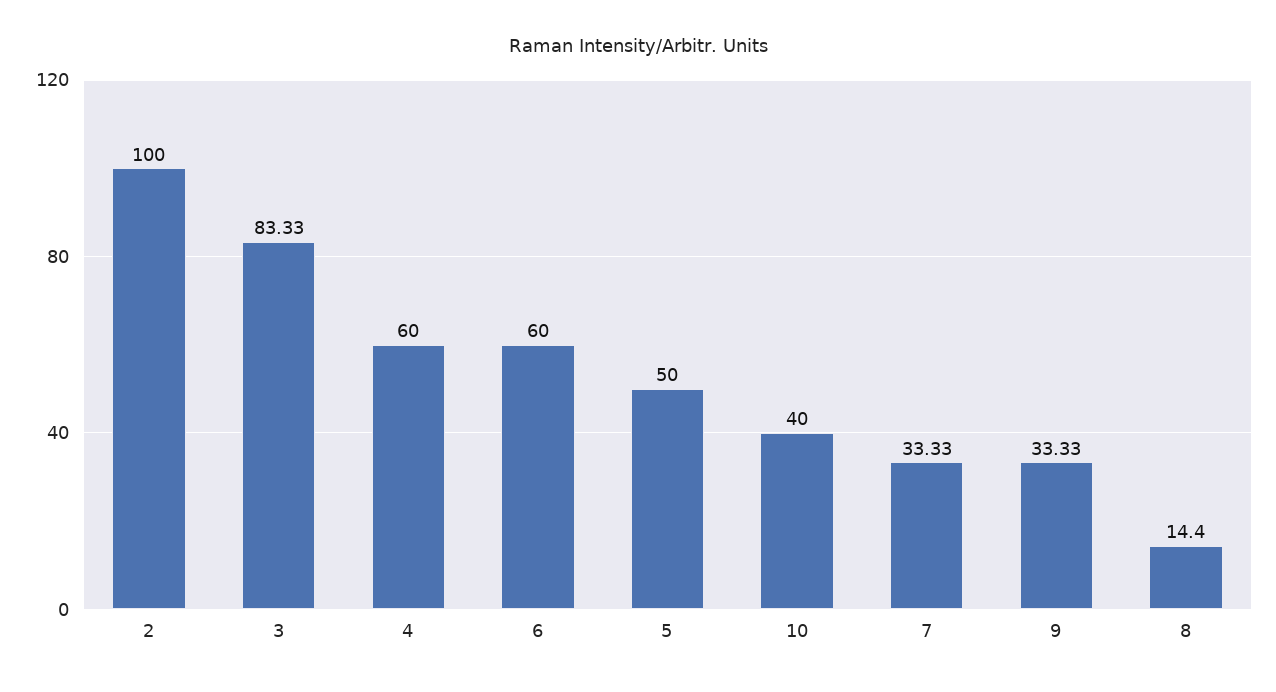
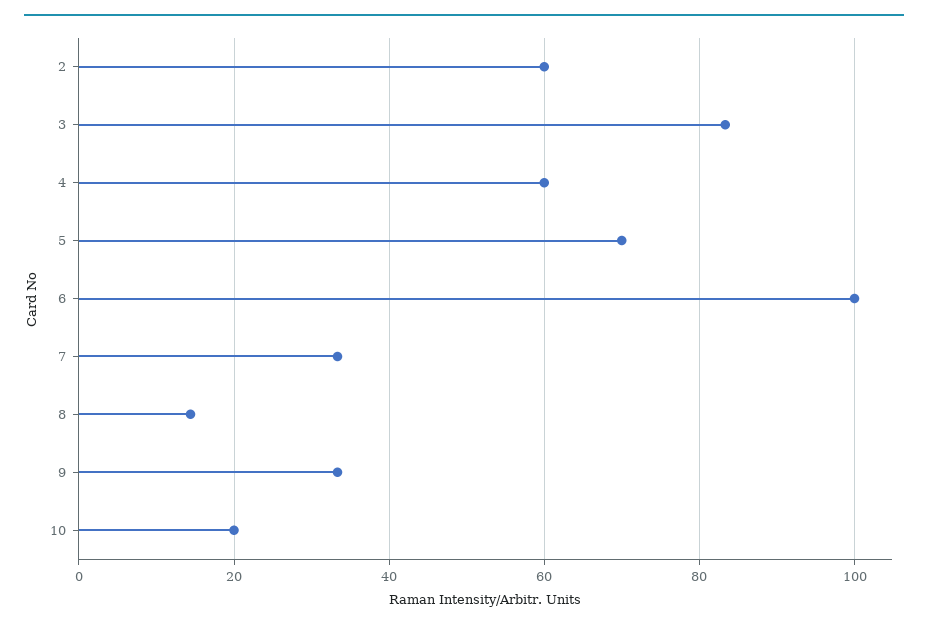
2: 100 -> 60
6: 60 -> 100
5: 50 -> 70
10: 40 -> 20

